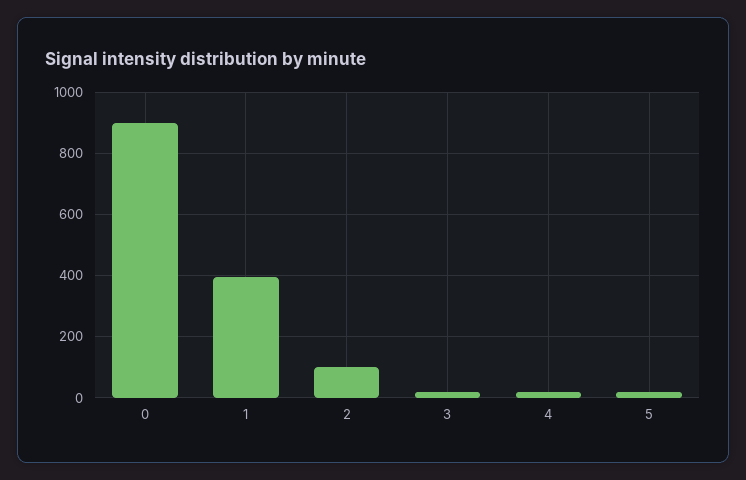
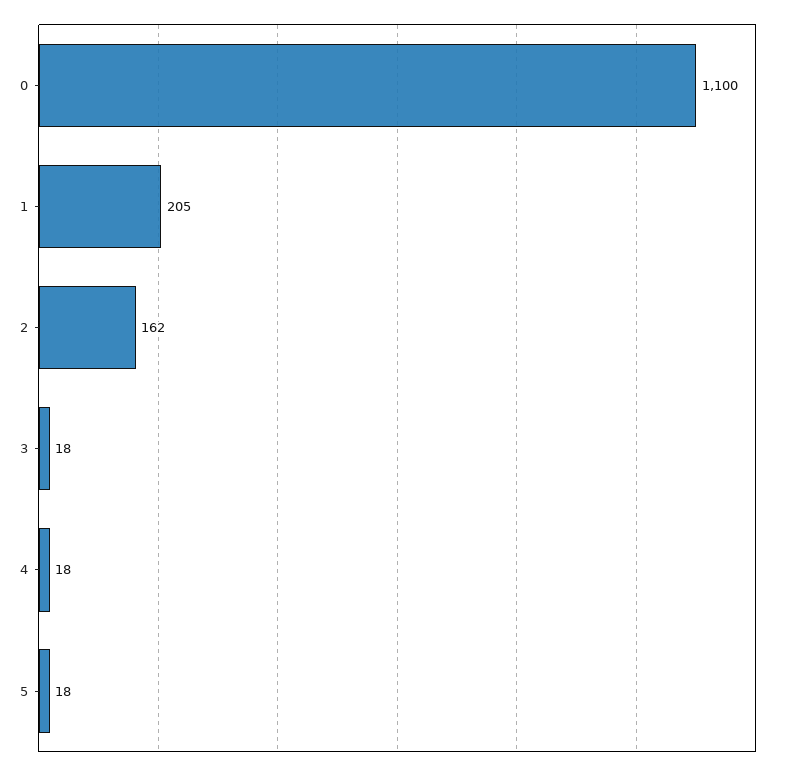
0: 900 -> 1100
1: 400 -> 205
2: 100 -> 162

